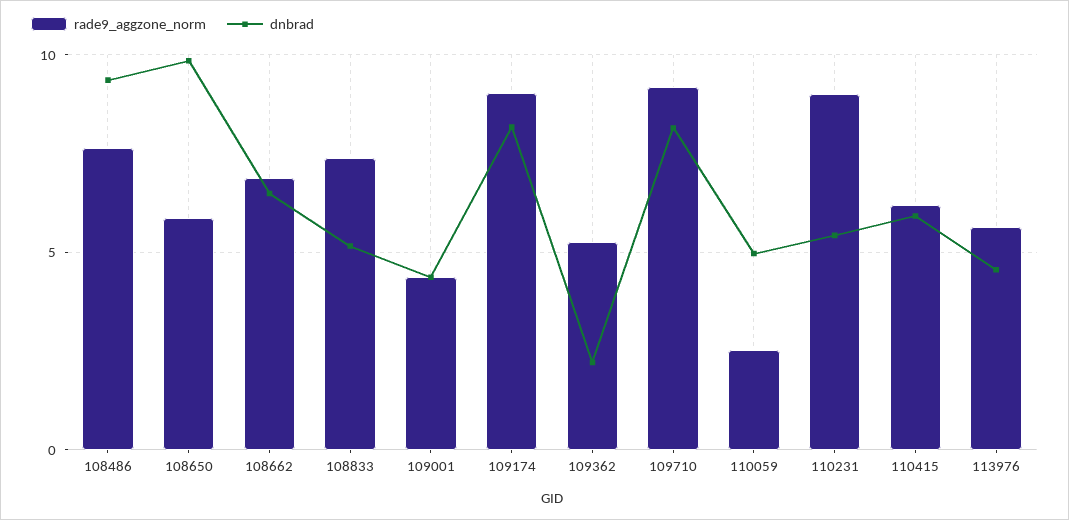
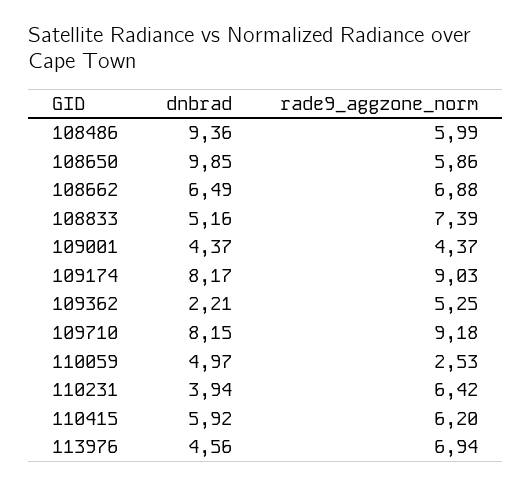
rade9_aggzone_norm, 108486: 7.5 -> 5.99
rade9_aggzone_norm, 110231: 9 -> 6.42
dnbrad, 110231: 5.5 -> 3.94
rade9_aggzone_norm, 113976: 5.5 -> 6.94

